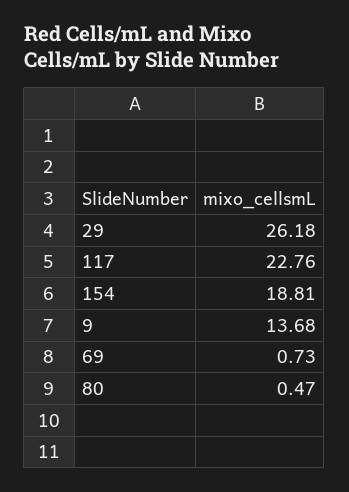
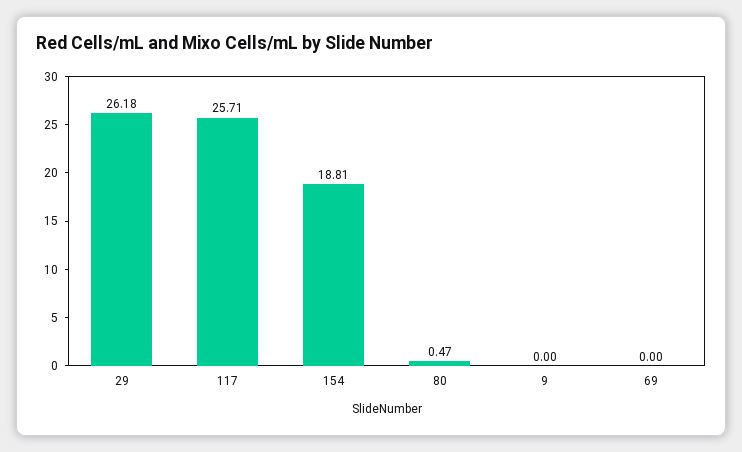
117: 22.76 -> 25.71
9: 13.68 -> 0
69: 0.73 -> 0

